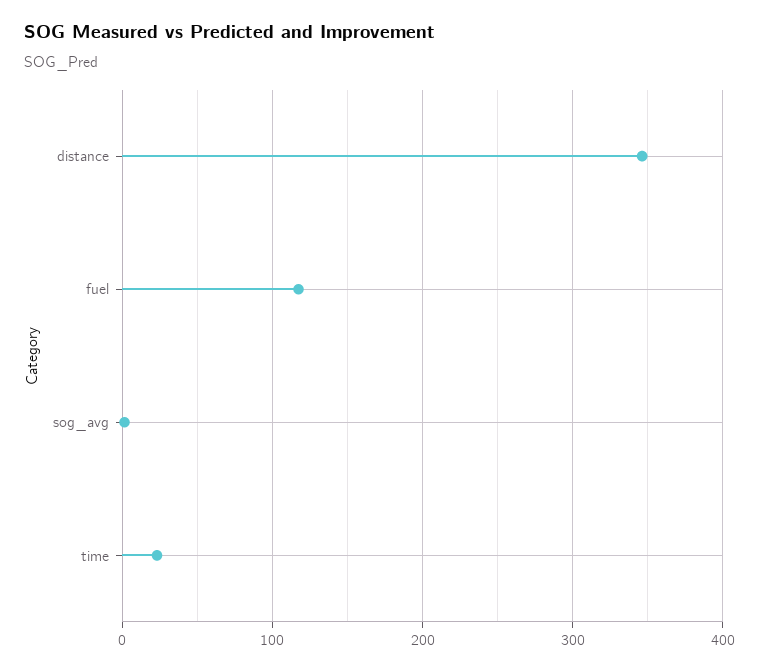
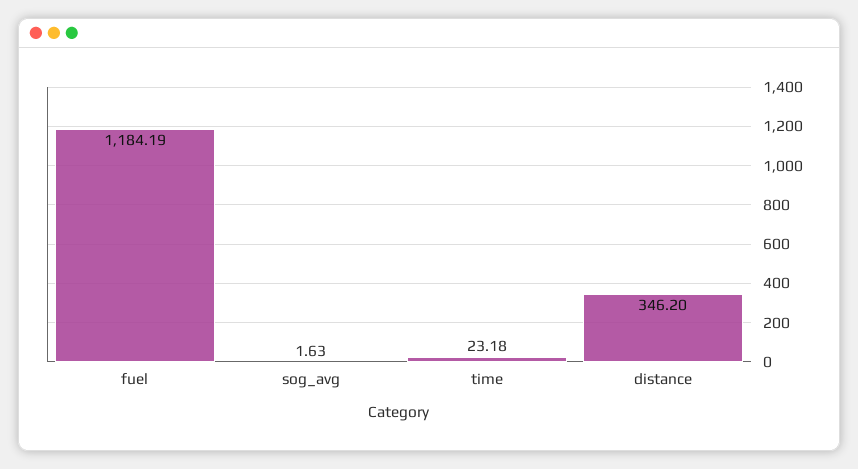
fuel: 120 -> 1184.19

